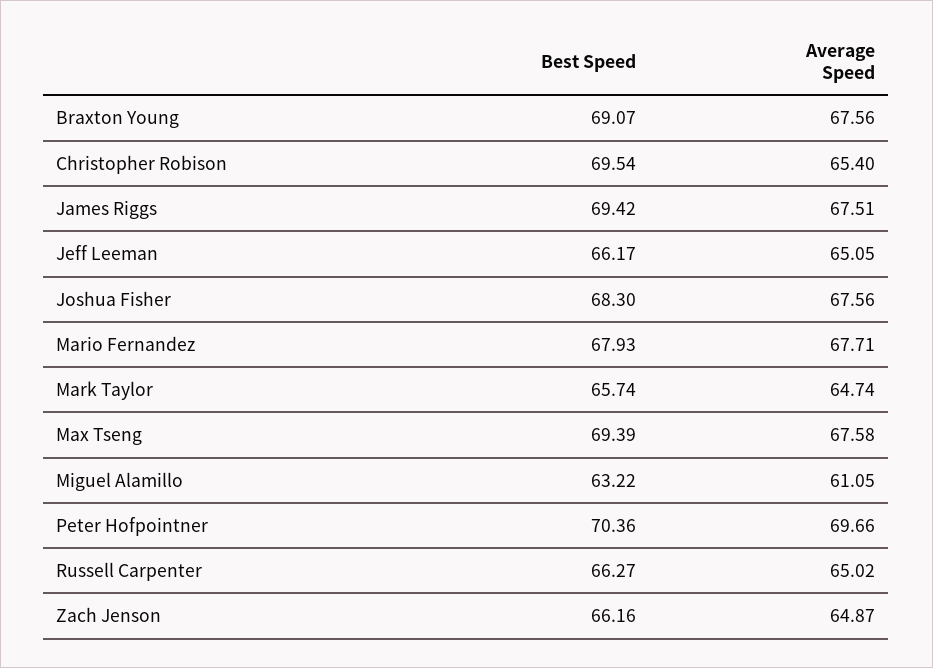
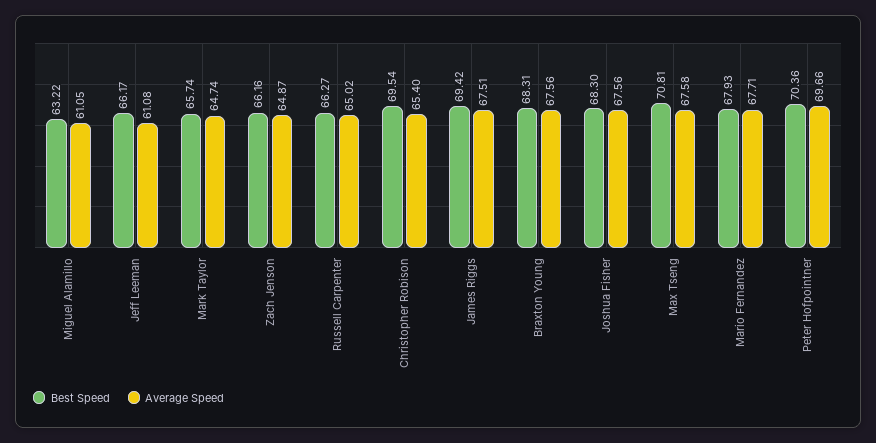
Best Speed, Braxton Young: 69.07 -> 68.31
Average Speed, Jeff Leeman: 65.05 -> 61.08
Best Speed, Max Tseng: 69.39 -> 70.81

